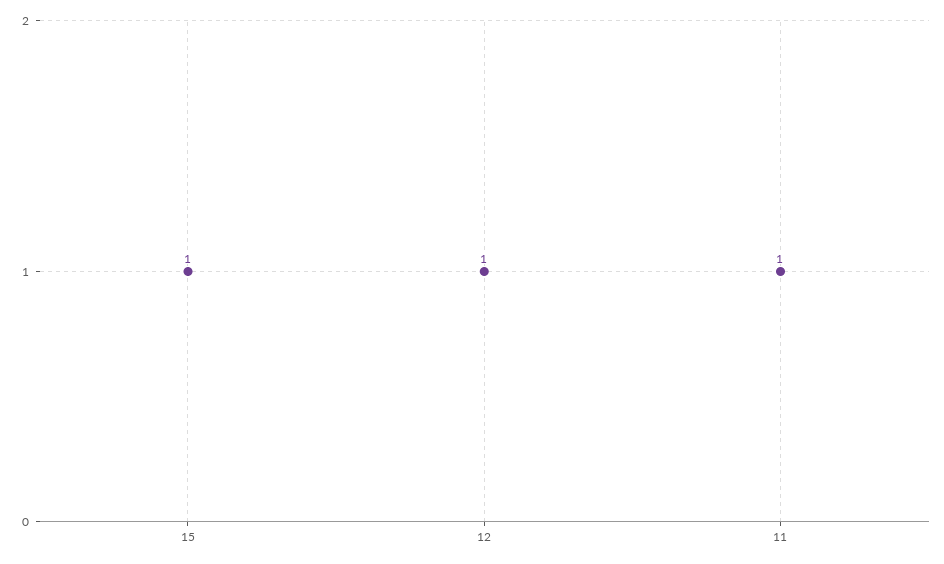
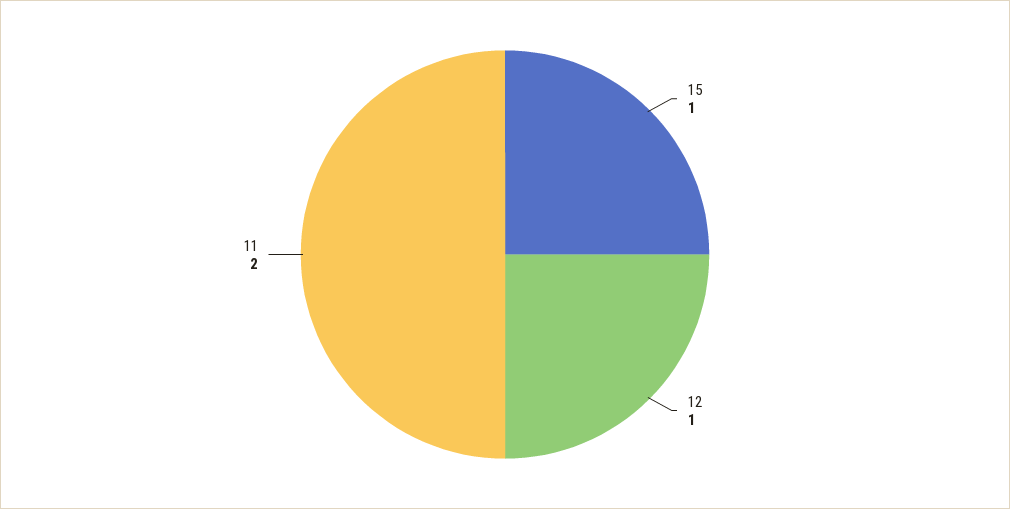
11: 1 -> 2

